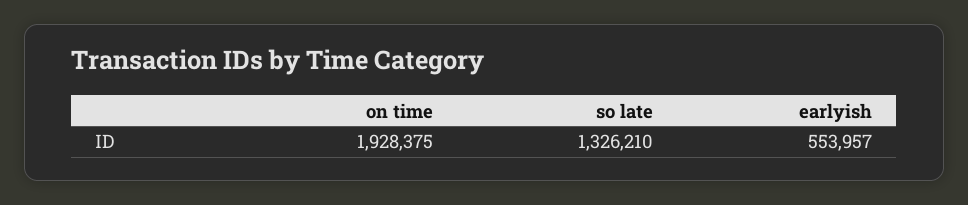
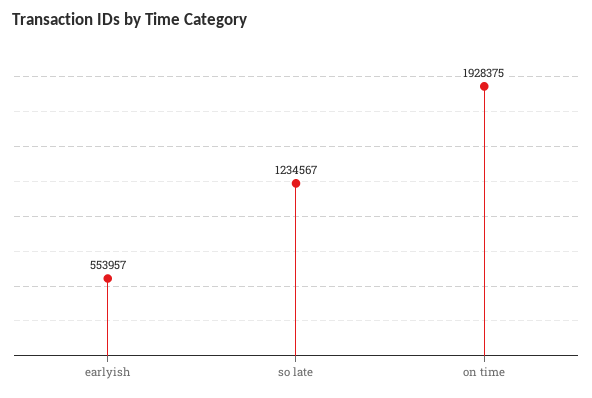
so late: 1326210 -> 1234567

